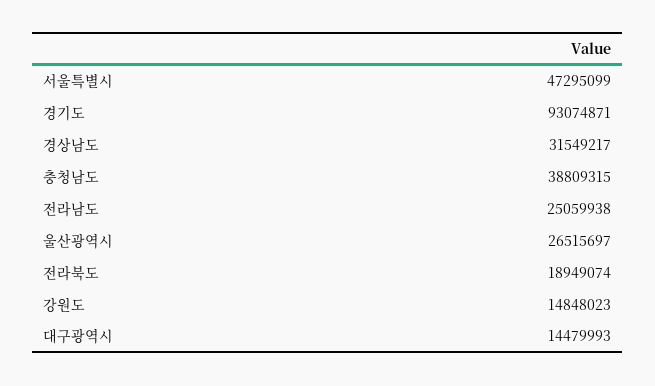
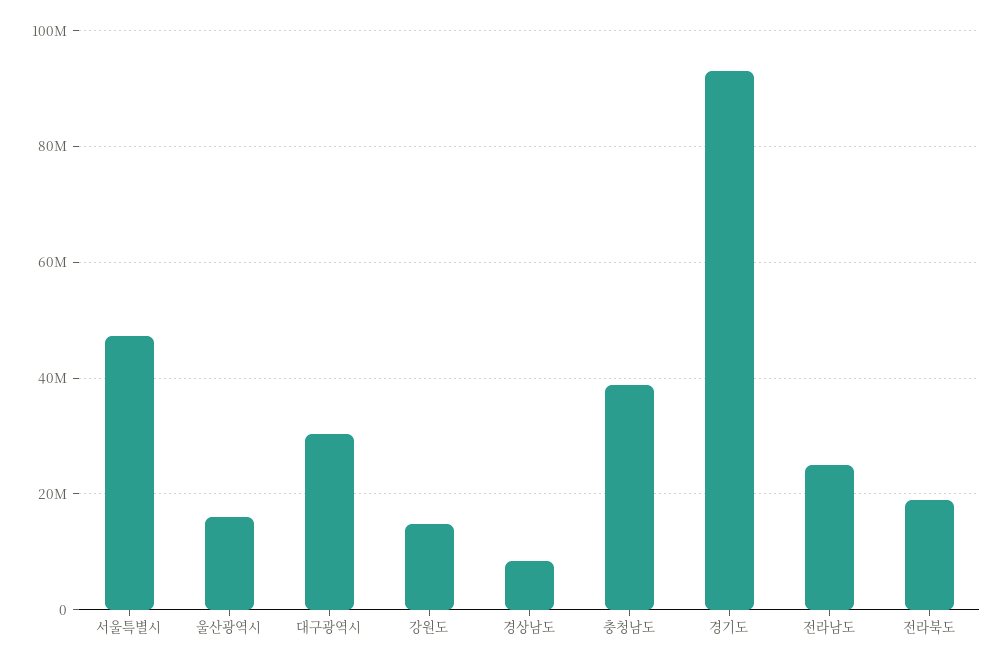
경상남도: 31549217 -> 8000000
울산광역시: 26515697 -> 16000000
대구광역시: 14479993 -> 30000000

